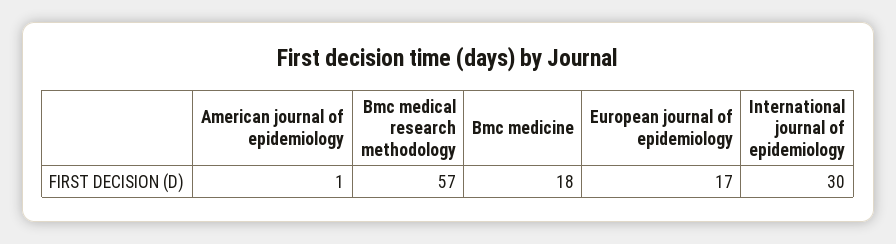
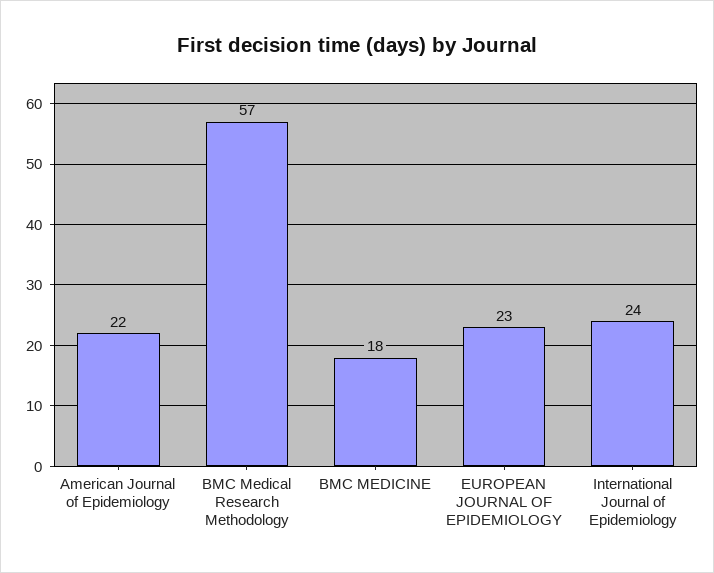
American journal of epidemiology: 1 -> 22
European journal of epidemiology: 17 -> 23
International journal of epidemiology: 30 -> 24

